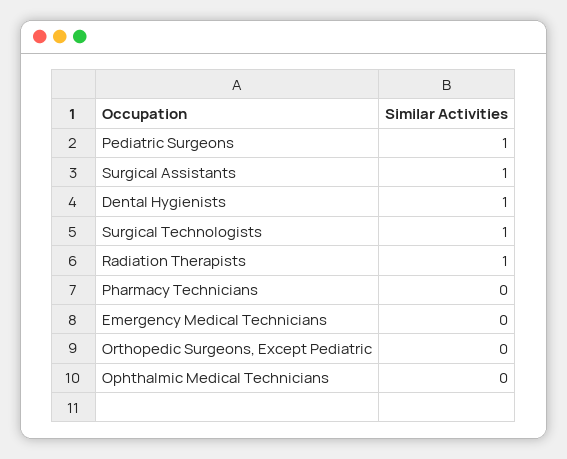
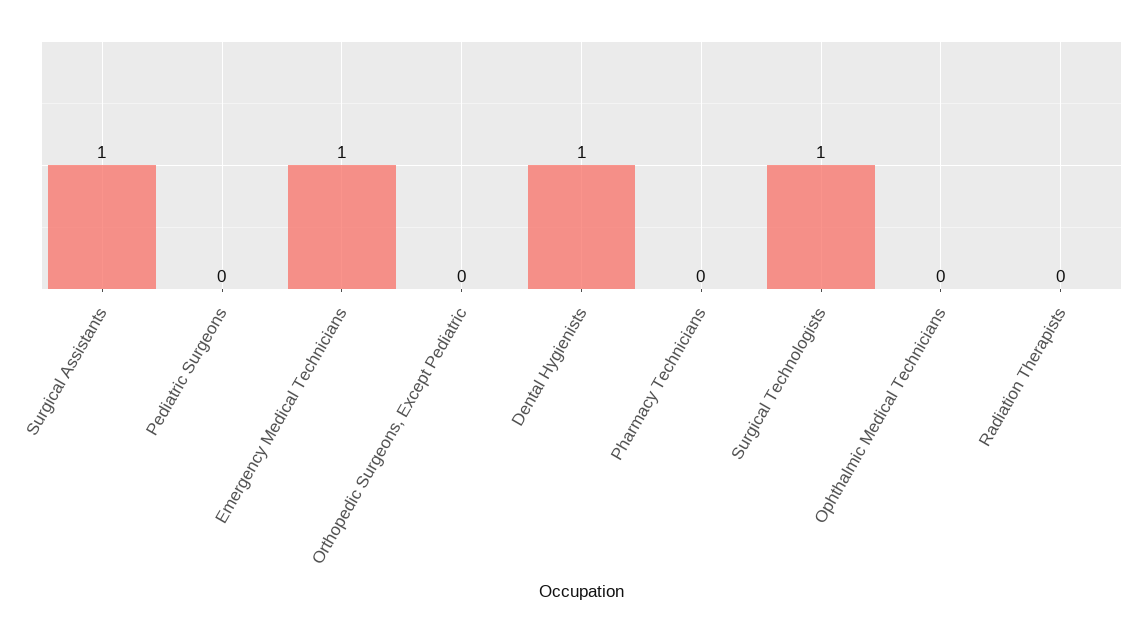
Pediatric Surgeons: 1 -> 0
Radiation Therapists: 1 -> 0
Emergency Medical Technicians: 0 -> 1

